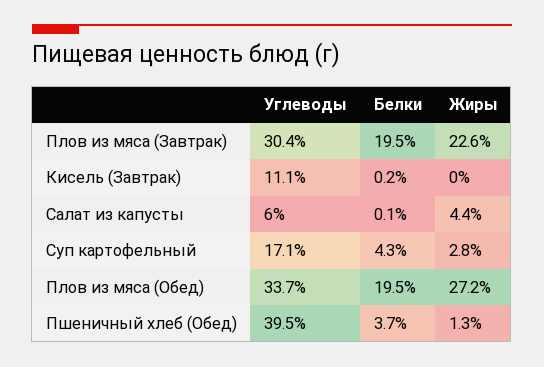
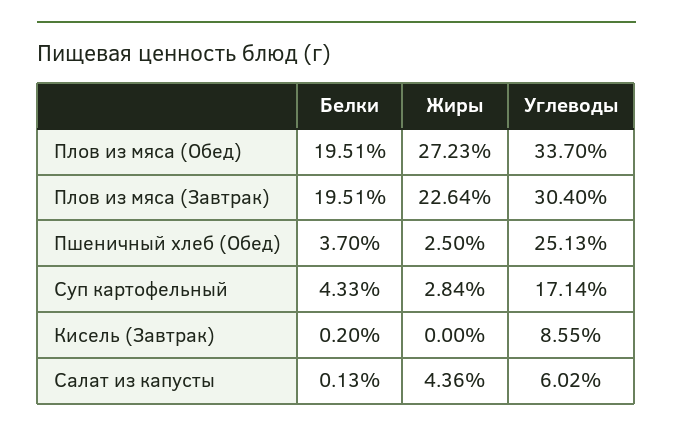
Углеводы, Кисель (Завтрак): 11.1 -> 8.55
Углеводы, Пшеничный хлеб (Обед): 39.5 -> 25.13
Жиры, Пшеничный хлеб (Обед): 1.3 -> 2.5

